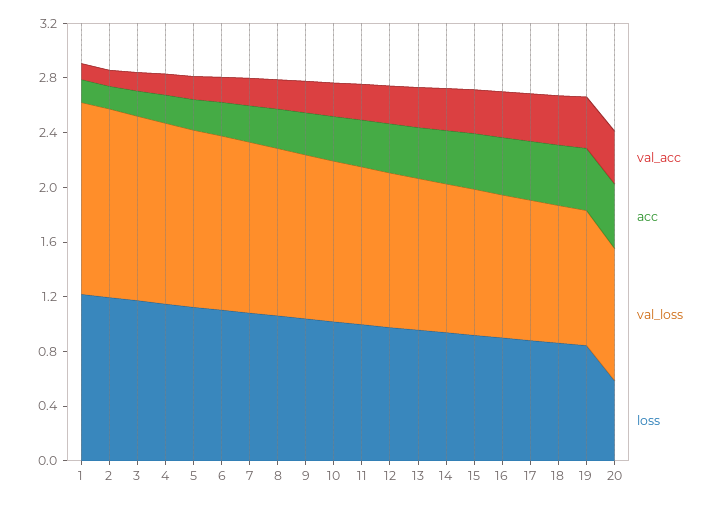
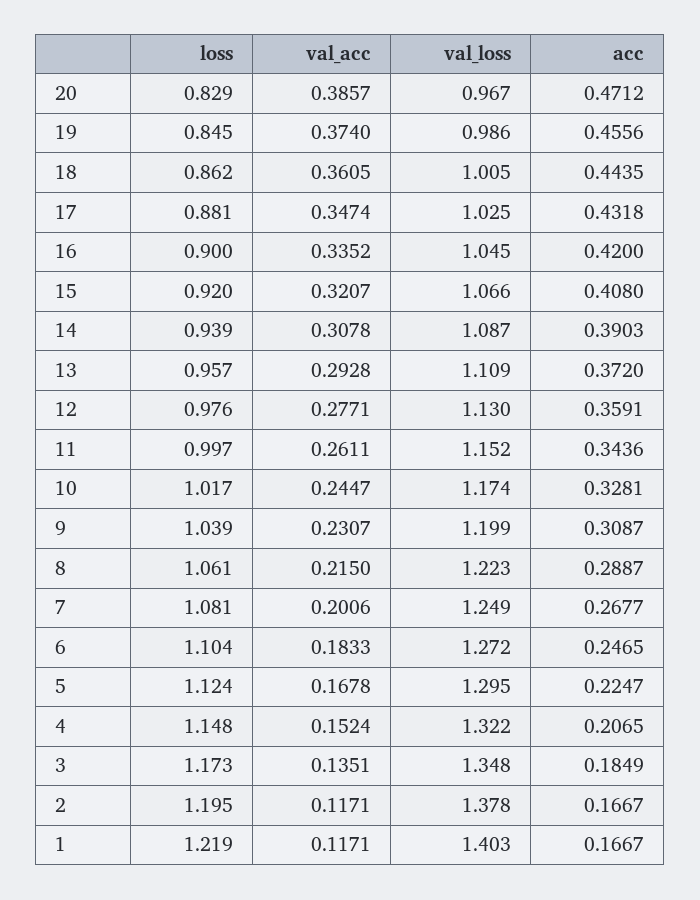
loss, 20: 0.6 -> 0.829

